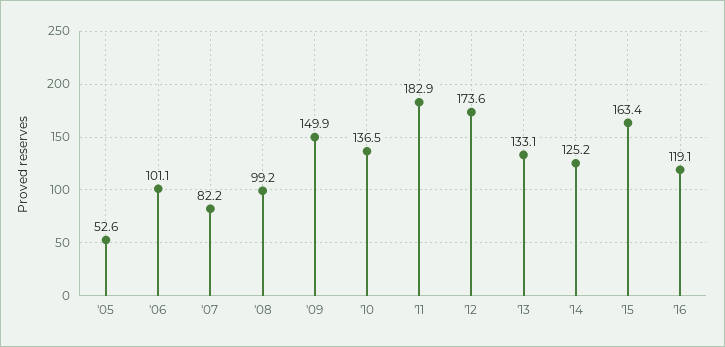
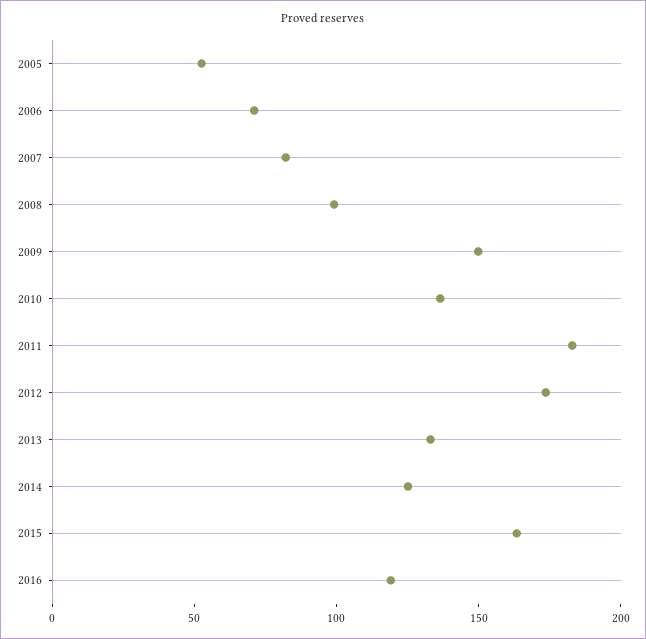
'06: 101.1 -> 70

